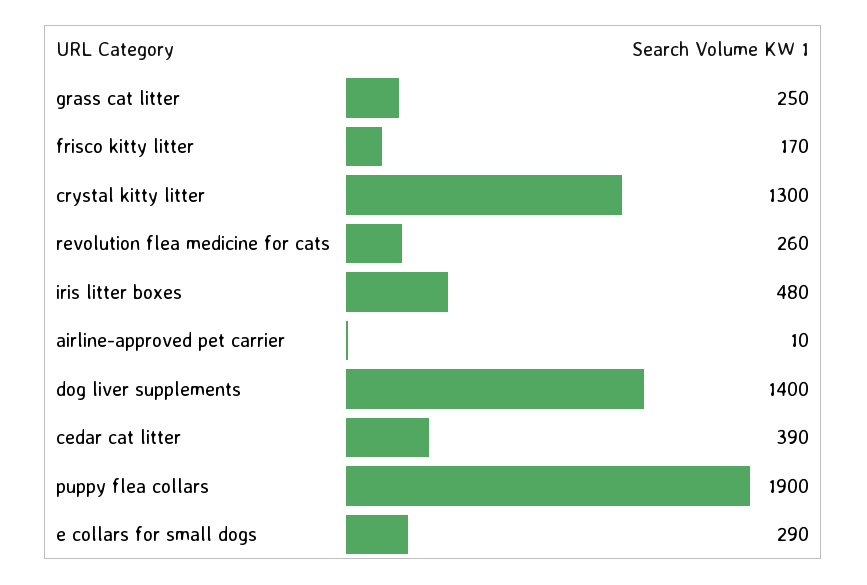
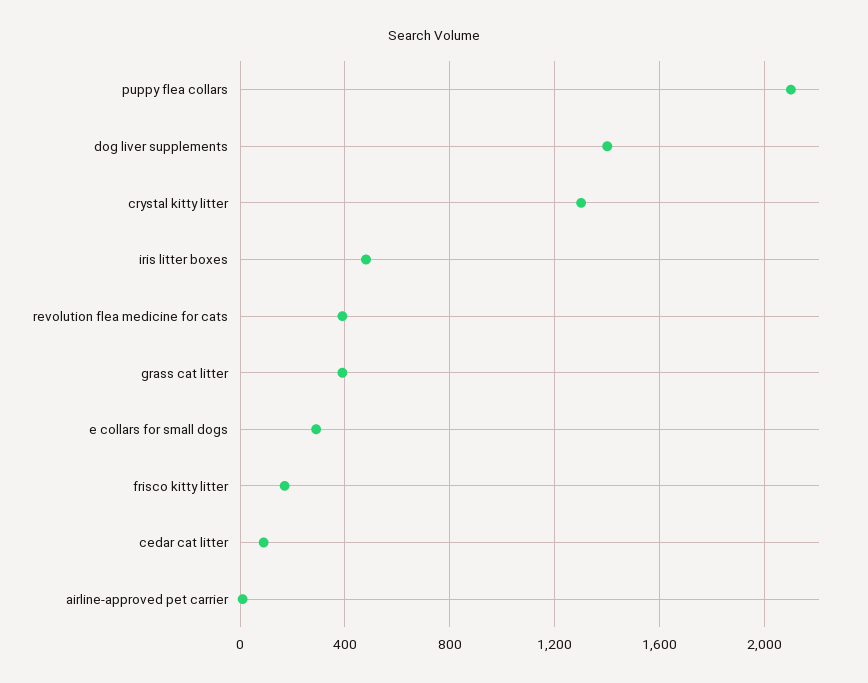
grass cat litter: 250 -> 400
revolution flea medicine for cats: 260 -> 400
cedar cat litter: 390 -> 100
puppy flea collars: 1900 -> 2100

